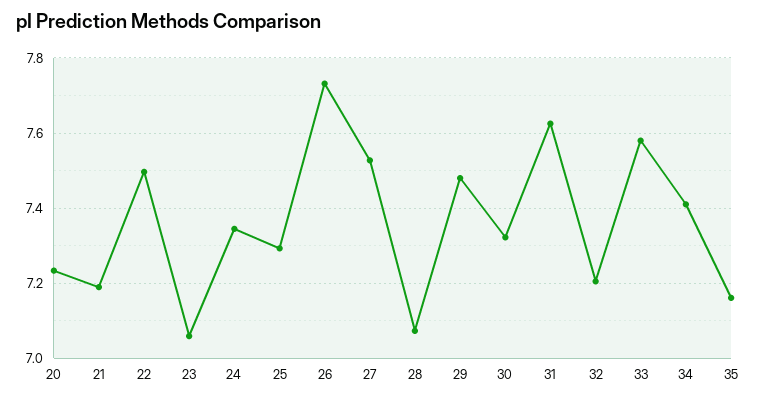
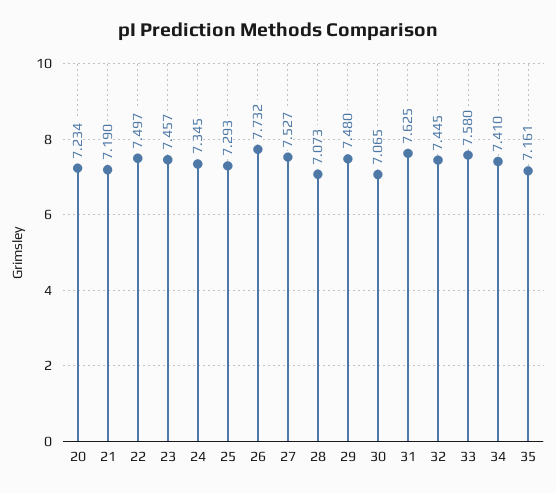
23: 7.06 -> 7.457
30: 7.32 -> 7.065
32: 7.2 -> 7.445

